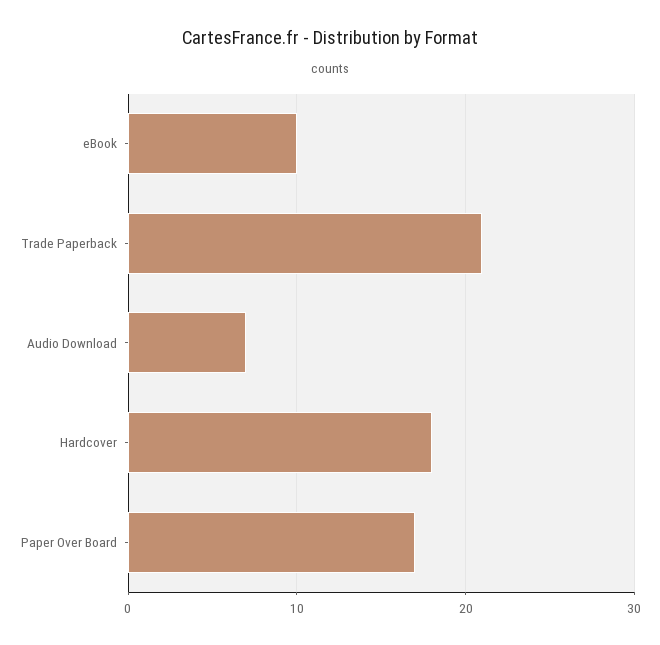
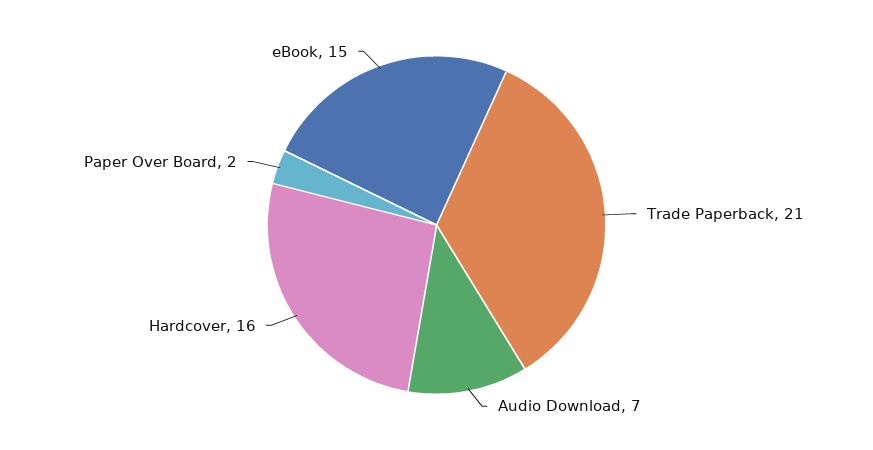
eBook: 10 -> 15
Hardcover: 18 -> 16
Paper Over Board: 17 -> 2

